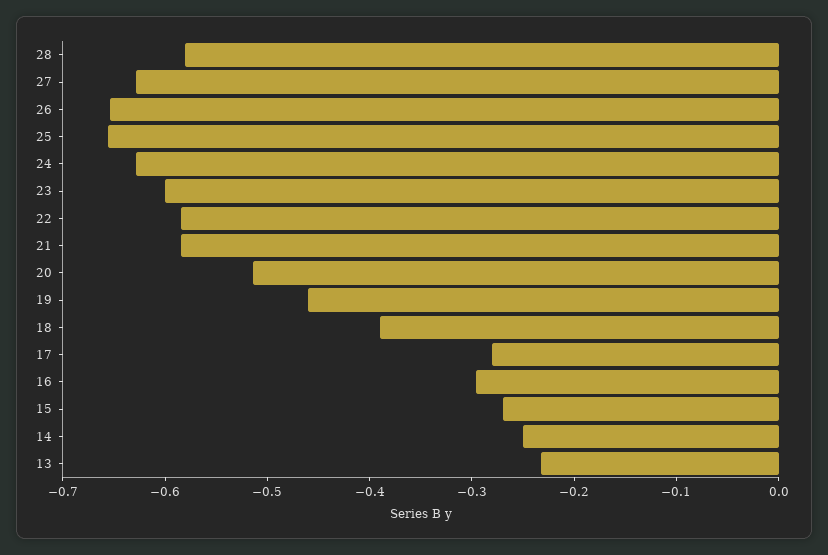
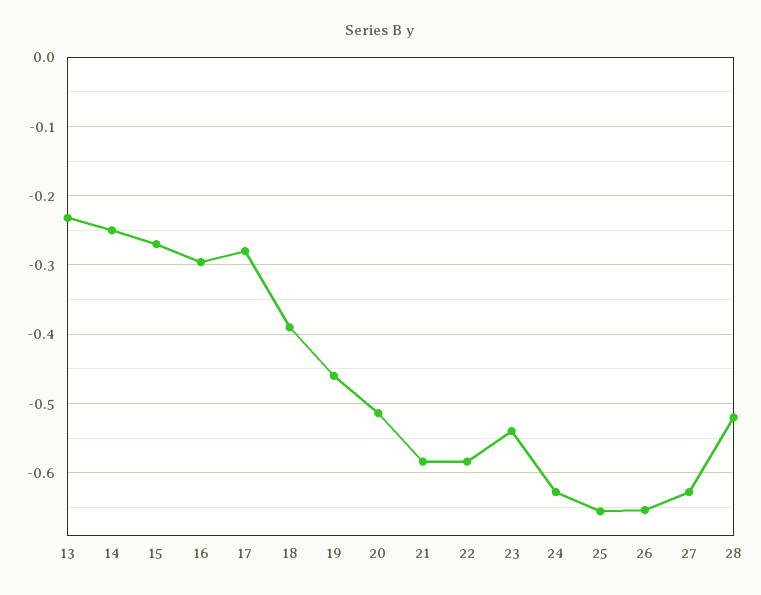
28: -0.58 -> -0.52
23: -0.6 -> -0.54

